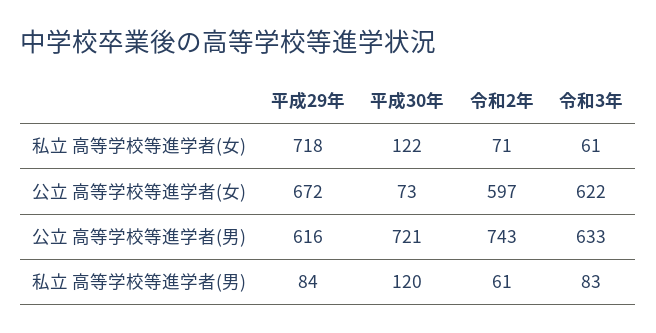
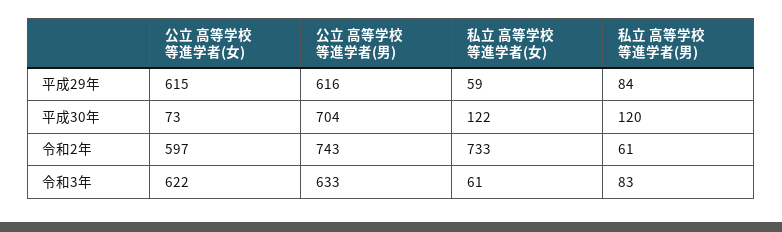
平成29年, 私立 高等学校等進学者(女): 718 -> 59
令和2年, 私立 高等学校等進学者(女): 71 -> 733
平成29年, 公立 高等学校等進学者(女): 672 -> 615
平成30年, 公立 高等学校等進学者(男): 721 -> 704

